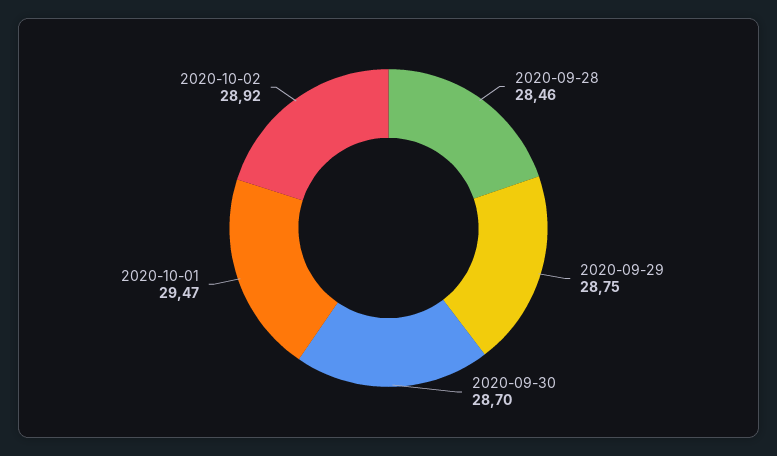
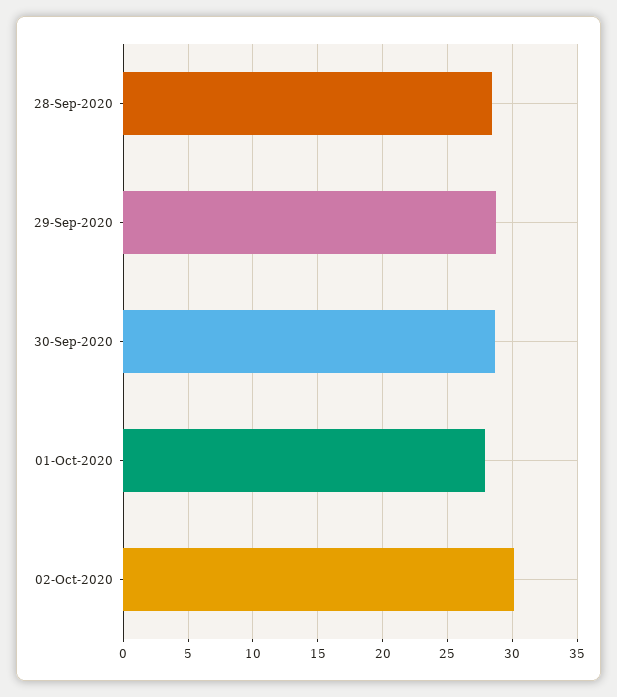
2020-10-01: 29.47 -> 28
2020-10-02: 28.92 -> 30

